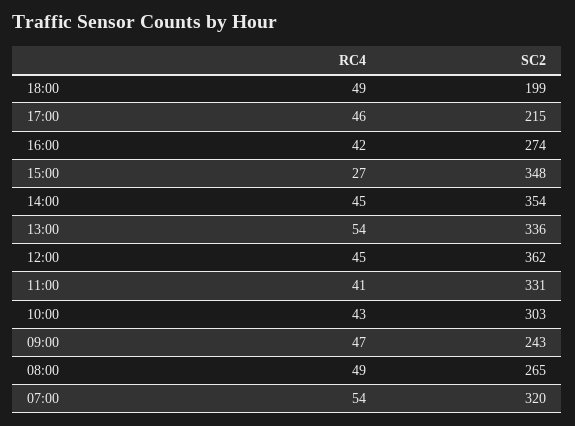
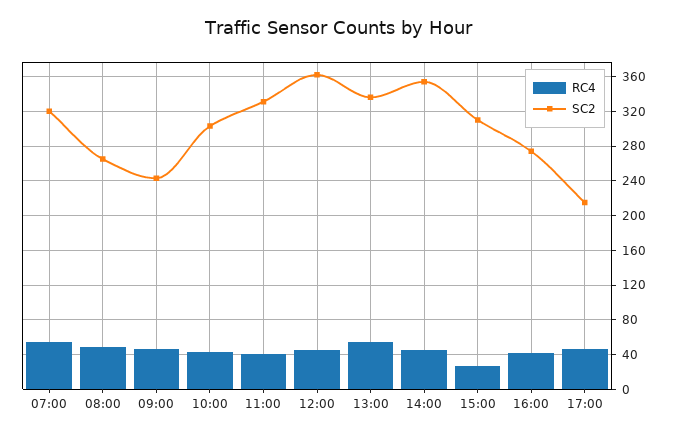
RC4, 18:00: 49 -> none
SC2, 18:00: 199 -> none
SC2, 15:00: 348 -> 310

